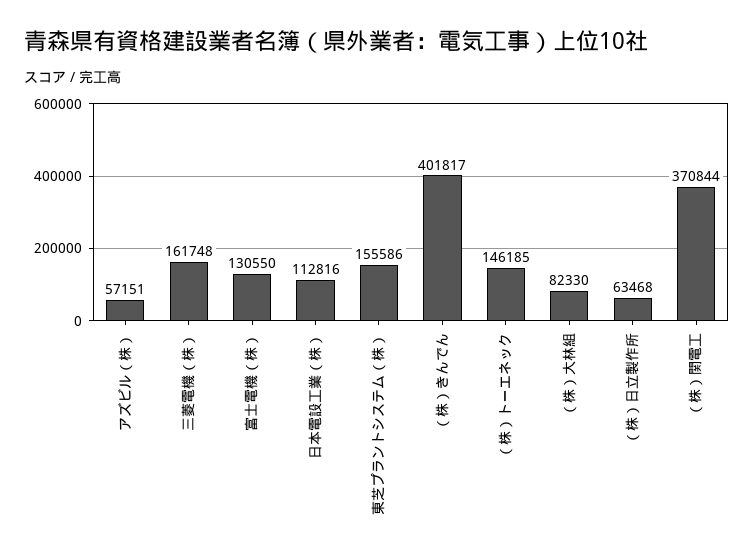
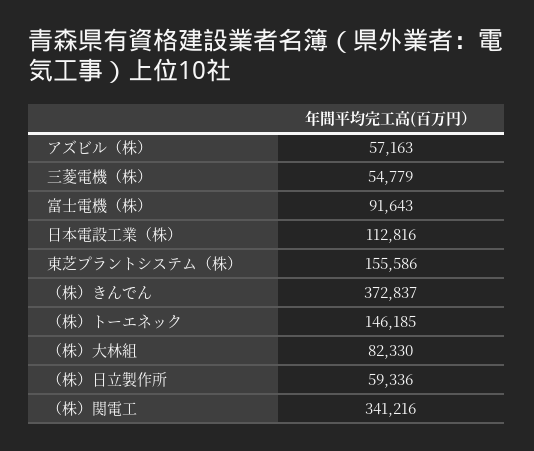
アズビル（株）: 57151 -> 57163
三菱電機（株）: 161748 -> 54779
富士電機（株）: 130550 -> 91643
（株）きんでん: 401817 -> 372837
（株）日立製作所: 63468 -> 59336
（株）関電工: 370844 -> 341216

